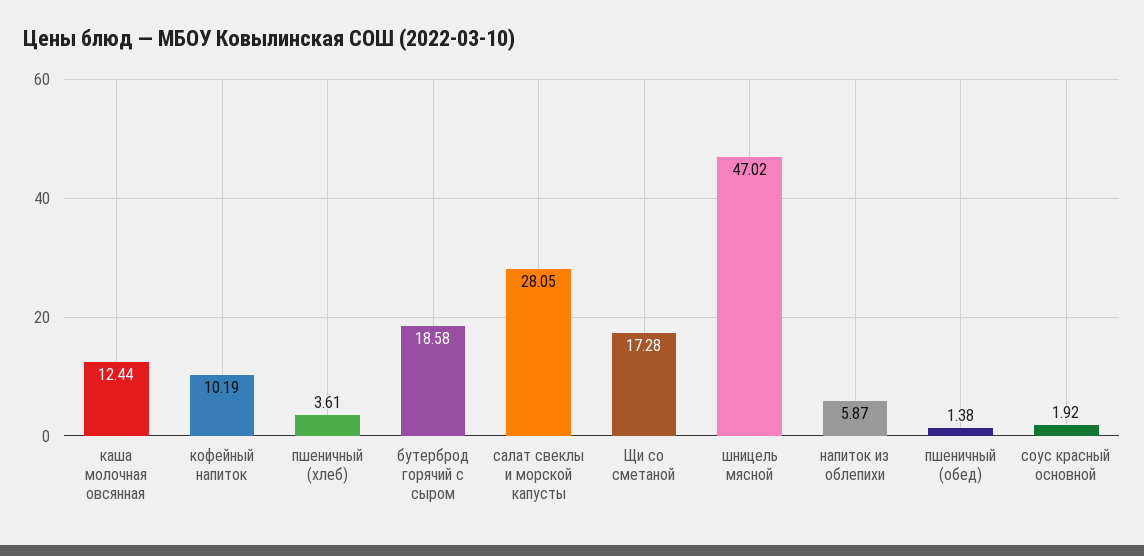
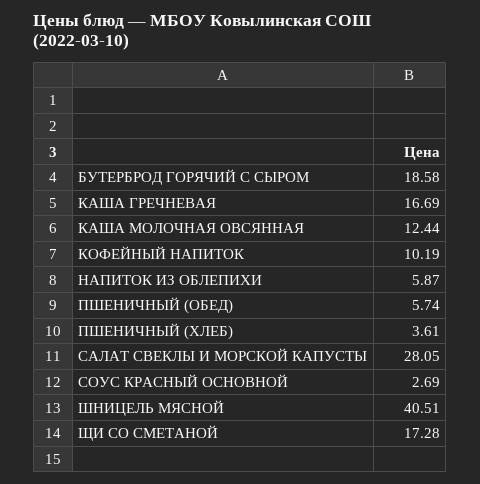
шницель мясной: 47.02 -> 40.51
пшеничный (обед): 1.38 -> 5.74
соус красный основной: 1.92 -> 2.69
КАША ГРЕЧНЕВАЯ: none -> 16.69

